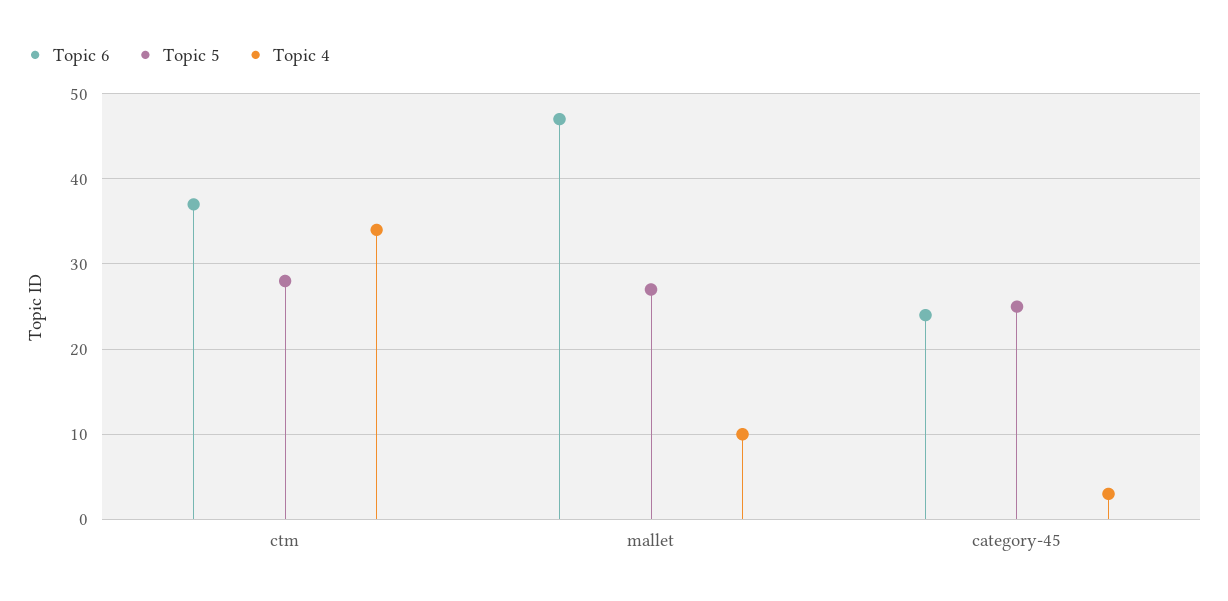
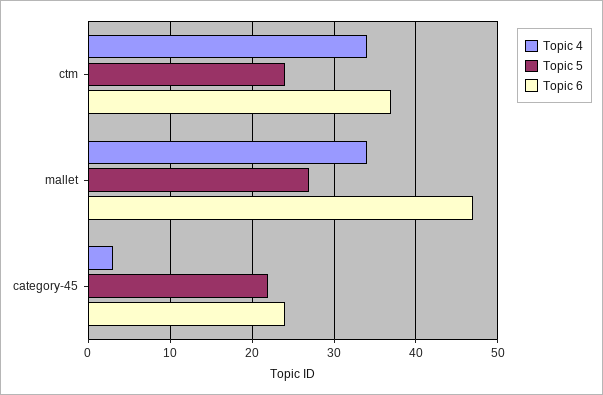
Topic 5, ctm: 28 -> 24
Topic 4, mallet: 10 -> 34
Topic 5, category-45: 25 -> 22

